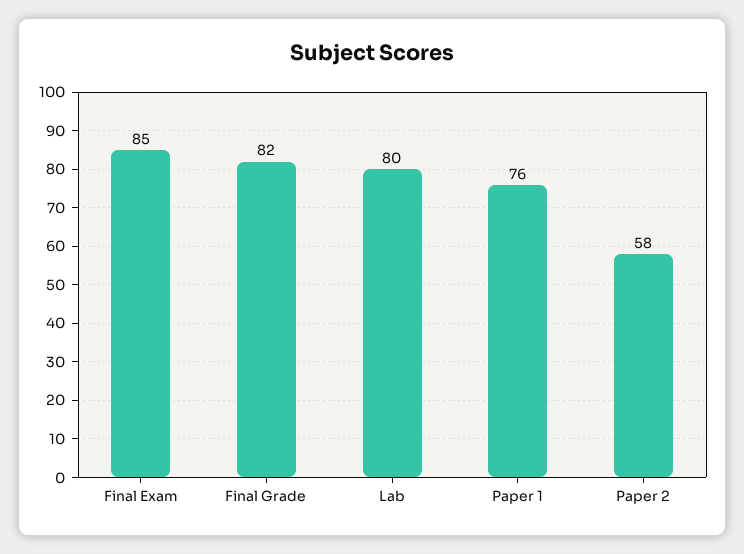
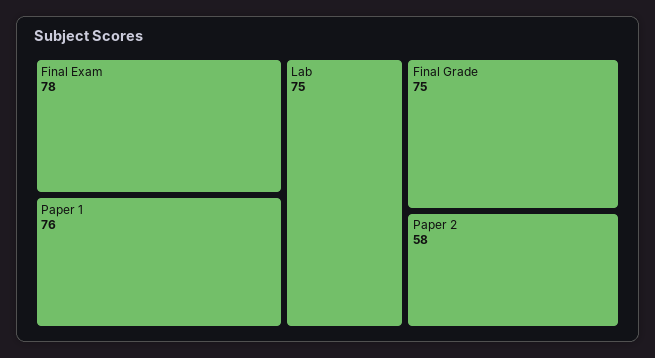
Final Exam: 85 -> 78
Final Grade: 82 -> 75
Lab: 80 -> 75

